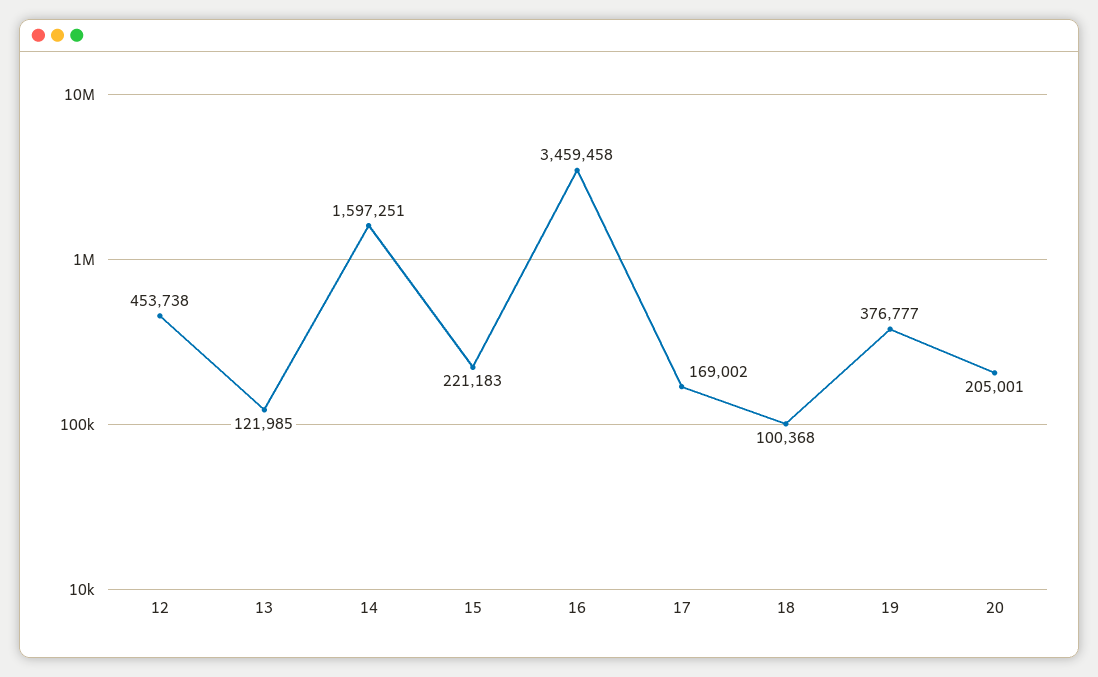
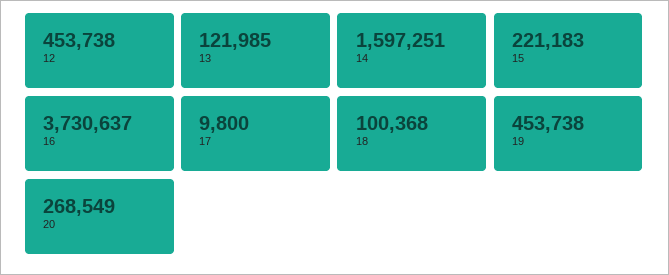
16: 3459458 -> 3730637
17: 169002 -> 9800
19: 376777 -> 453738
20: 205001 -> 268549

